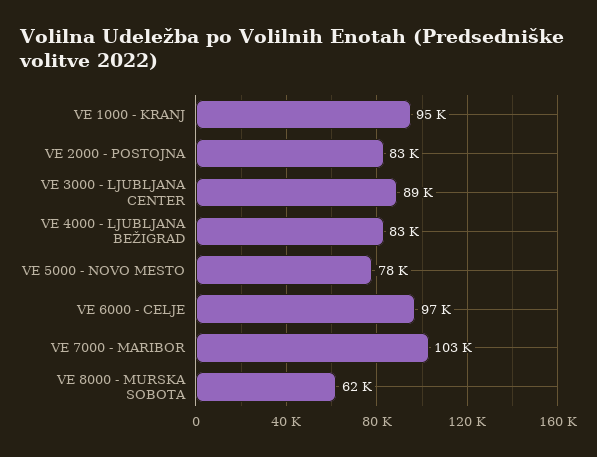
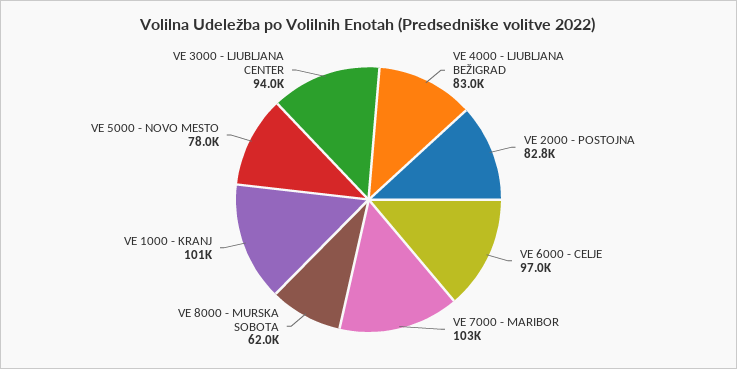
VE 1000 - KRANJ: 95000 -> 101000
VE 3000 - LJUBLJANA CENTER: 89000 -> 94000

